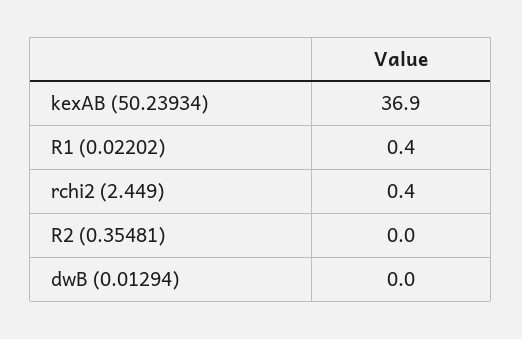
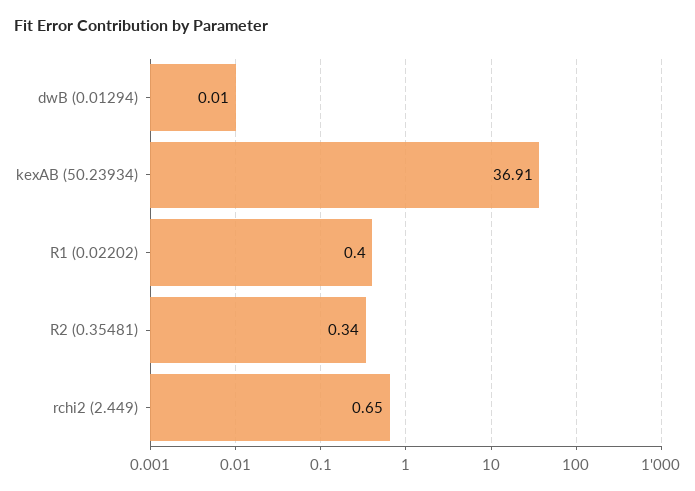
rchi2 (2.449): 0.4 -> 0.65
R2 (0.35481): 0 -> 0.34

